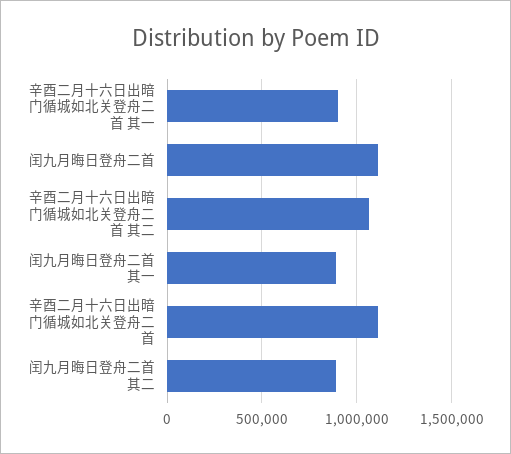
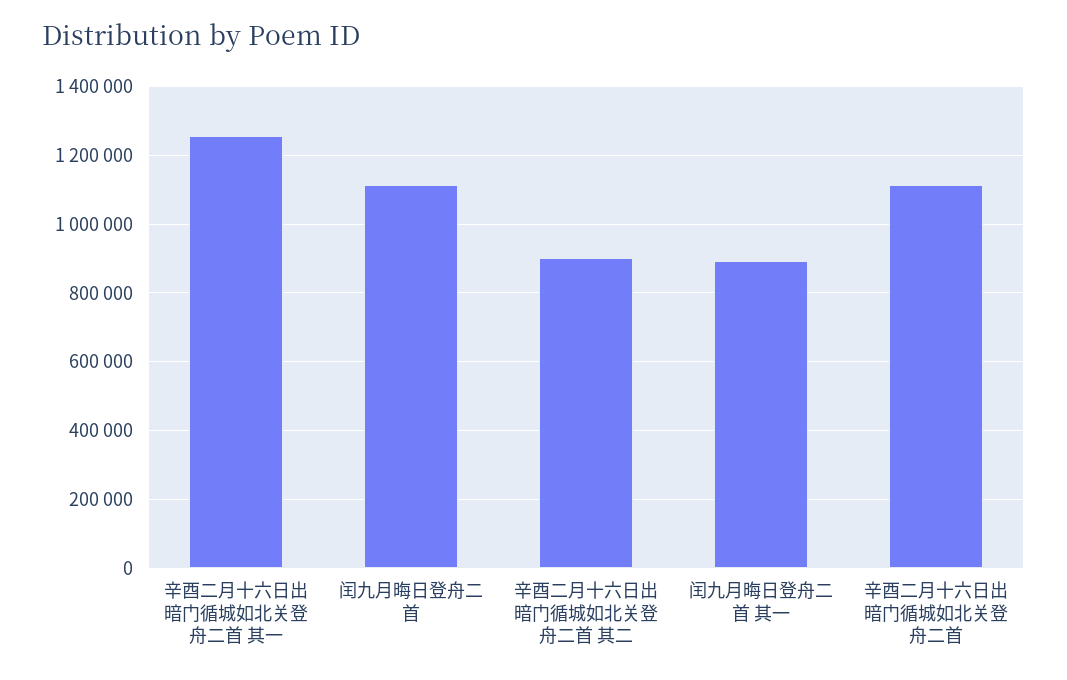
辛酉二月十六日出暗门循城如北关登舟二首 其一: 900000 -> 1260000
辛酉二月十六日出暗门循城如北关登舟二首 其二: 1050000 -> 900000
闰九月晦日登舟二首 其二: 900000 -> none

